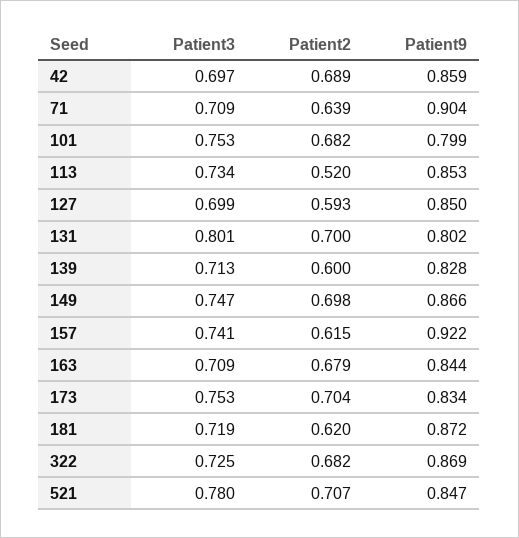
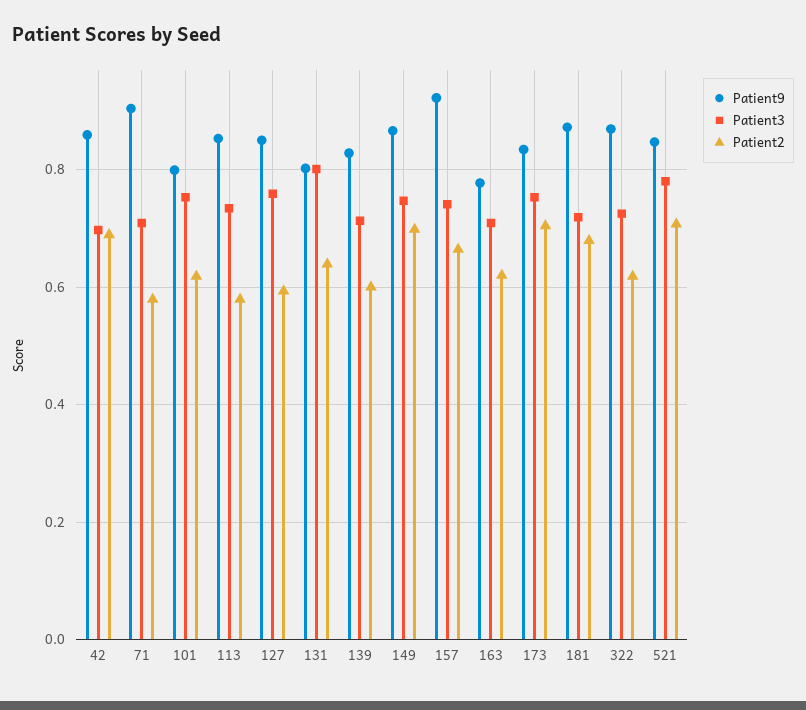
Patient2, 71: 0.639 -> 0.58
Patient2, 101: 0.682 -> 0.62
Patient2, 113: 0.52 -> 0.58
Patient3, 127: 0.699 -> 0.76
Patient2, 131: 0.7 -> 0.64
Patient2, 157: 0.615 -> 0.66
Patient2, 163: 0.679 -> 0.62
Patient9, 163: 0.844 -> 0.78
Patient2, 181: 0.62 -> 0.68
Patient2, 322: 0.682 -> 0.62

